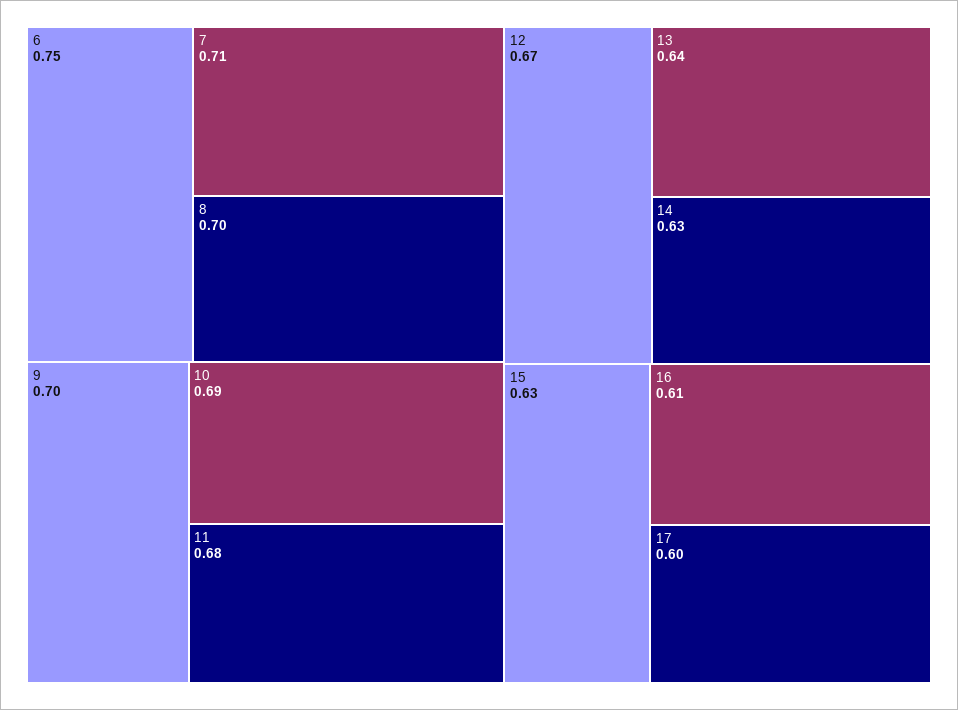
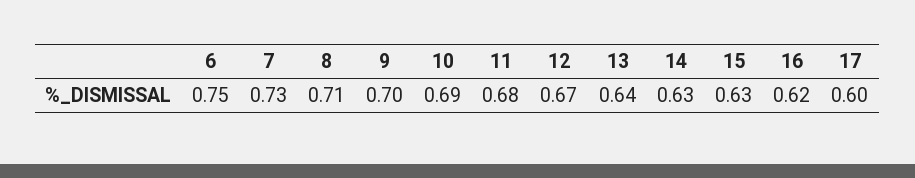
7: 0.71 -> 0.73
8: 0.7 -> 0.71
16: 0.61 -> 0.62

